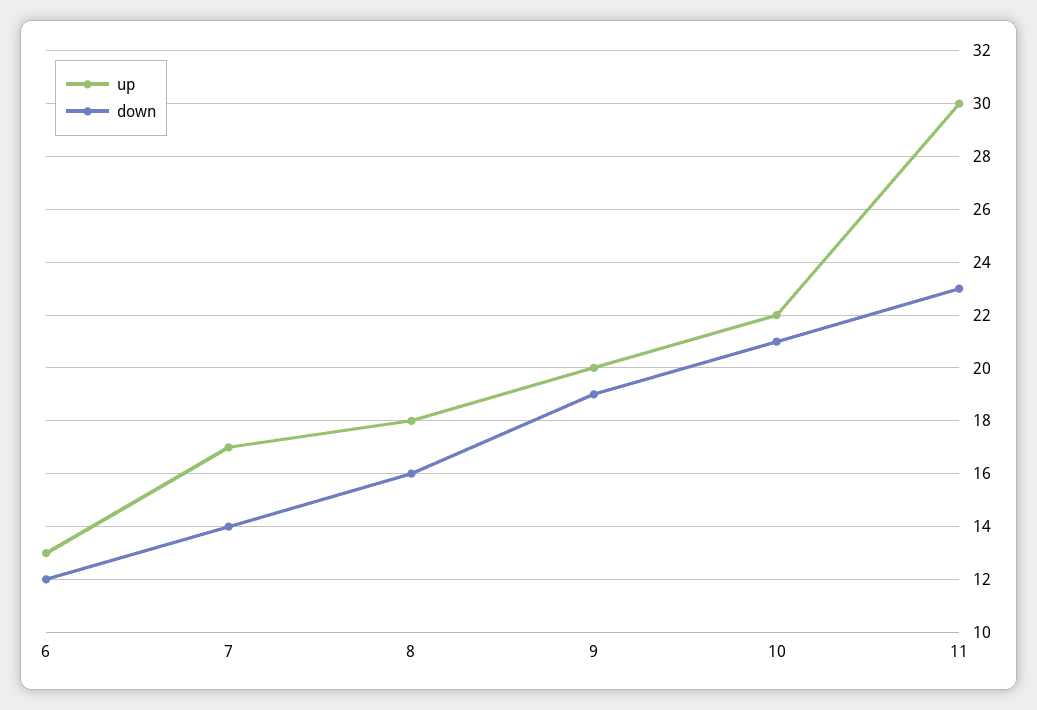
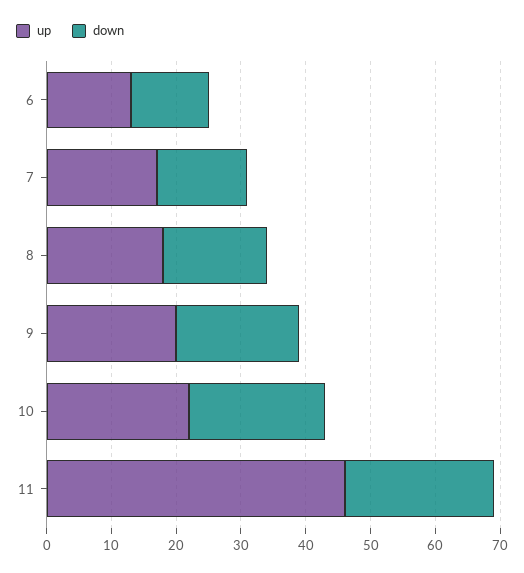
up, 11: 30 -> 45

